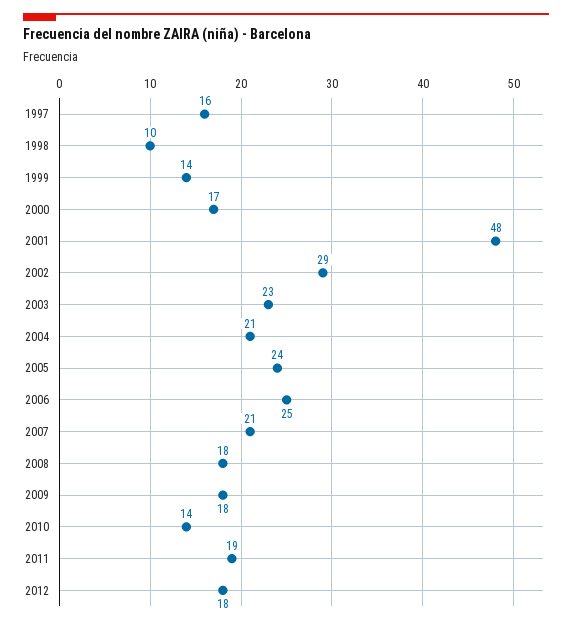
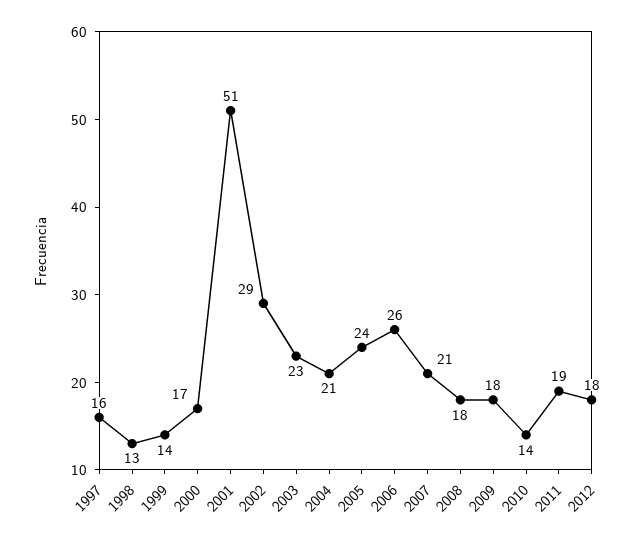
1998: 10 -> 13
2001: 48 -> 51
2006: 25 -> 26

